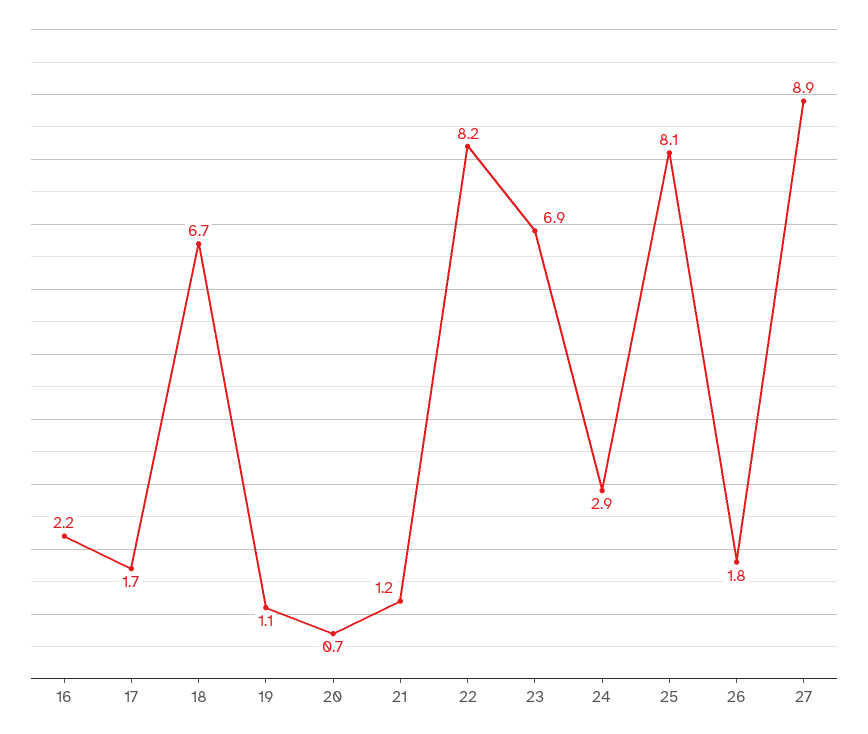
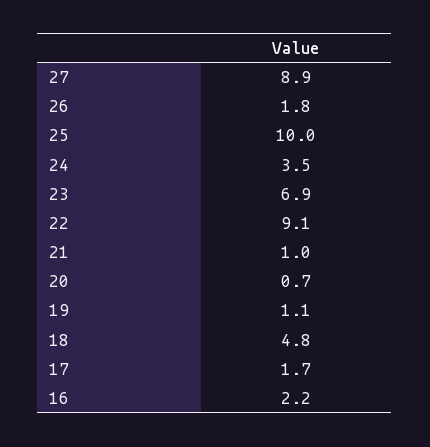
18: 6.7 -> 4.8
21: 1.2 -> 1
22: 8.2 -> 9.1
24: 2.9 -> 3.5
25: 8.1 -> 10

